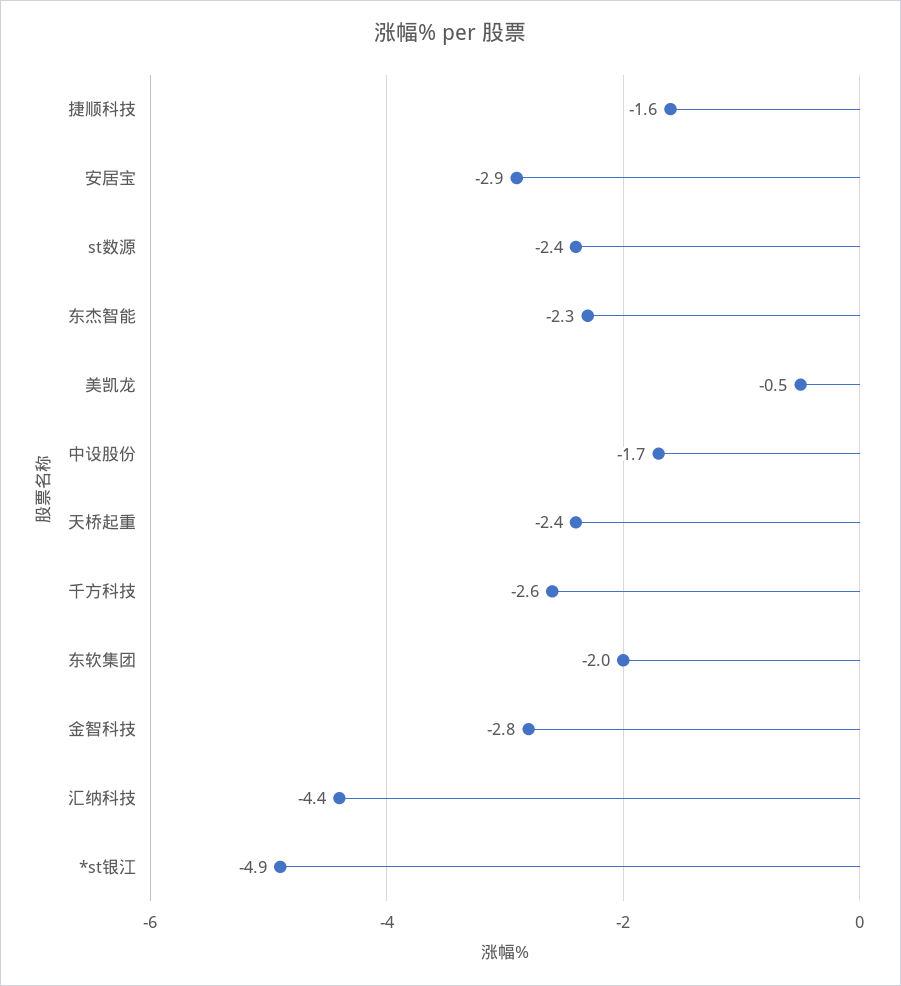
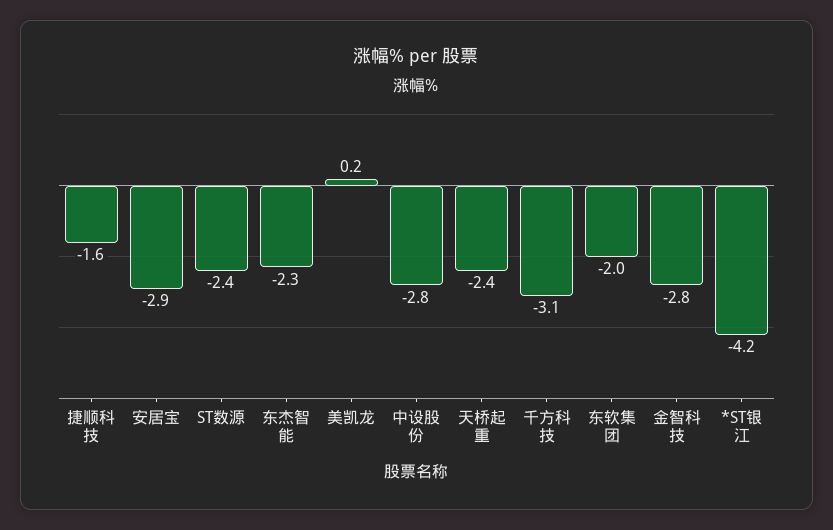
美凯龙: -0.5 -> 0.2
中设股份: -1.7 -> -2.8
千方科技: -2.6 -> -3.1
汇纳科技: -4.4 -> none
*st银江: -4.9 -> -4.2

